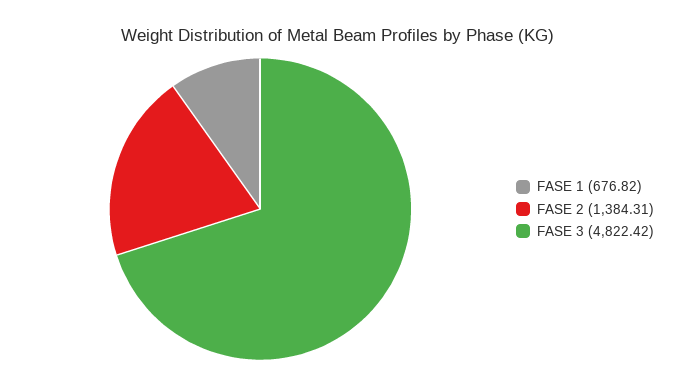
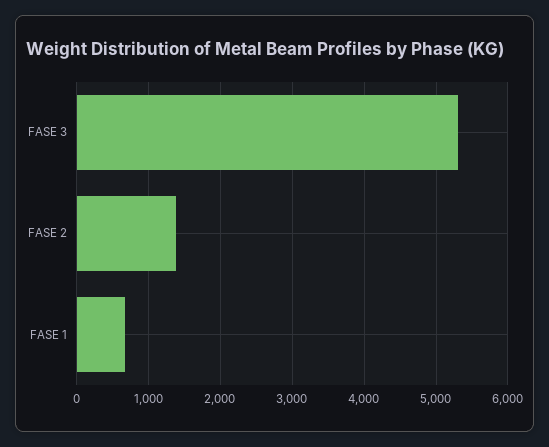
FASE 3: 4822.42 -> 5300

